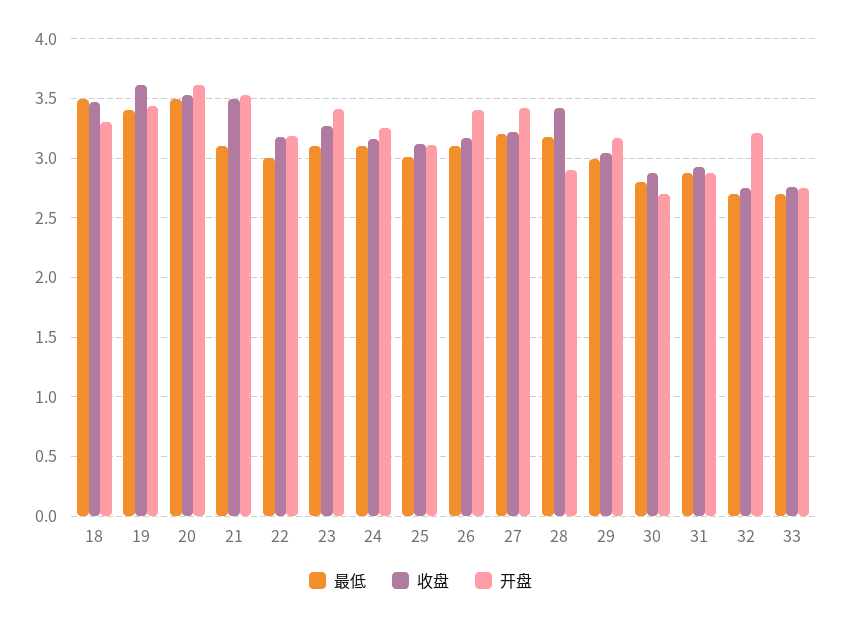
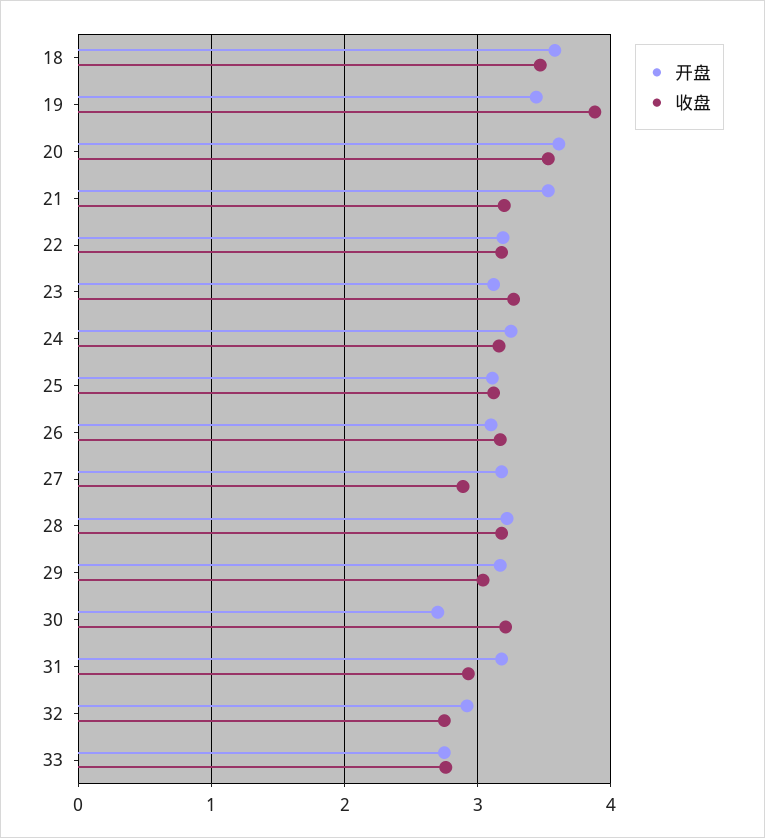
最低, 18: 3.5 -> none
开盘, 18: 3.3 -> 3.6
最低, 19: 3.4 -> none
收盘, 19: 3.6 -> 3.9
最低, 20: 3.5 -> none
最低, 21: 3.1 -> none
收盘, 21: 3.5 -> 3.2
最低, 22: 3 -> none
最低, 23: 3.1 -> none
开盘, 23: 3.4 -> 3.1
最低, 24: 3.1 -> none
最低, 25: 3 -> none
最低, 26: 3.1 -> none
开盘, 26: 3.4 -> 3.1
最低, 27: 3.2 -> none
收盘, 27: 3.2 -> 2.9
开盘, 27: 3.4 -> 3.2
最低, 28: 3.2 -> none
收盘, 28: 3.4 -> 3.2
开盘, 28: 2.9 -> 3.2
最低, 29: 3 -> none
最低, 30: 2.8 -> none
收盘, 30: 2.9 -> 3.2
最低, 31: 2.9 -> none
开盘, 31: 2.9 -> 3.2
最低, 32: 2.7 -> none
开盘, 32: 3.2 -> 2.9
最低, 33: 2.7 -> none

